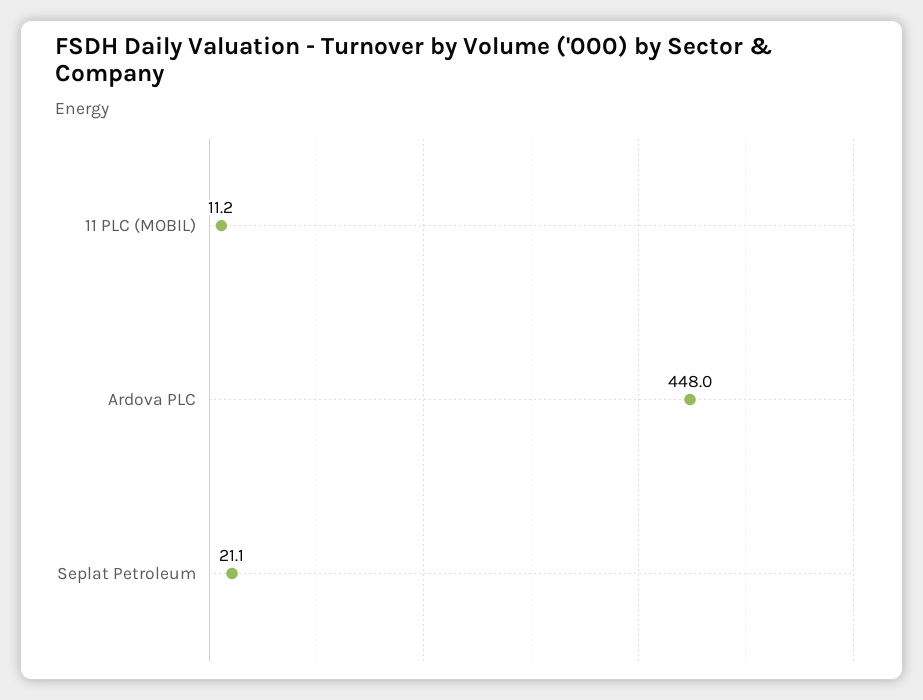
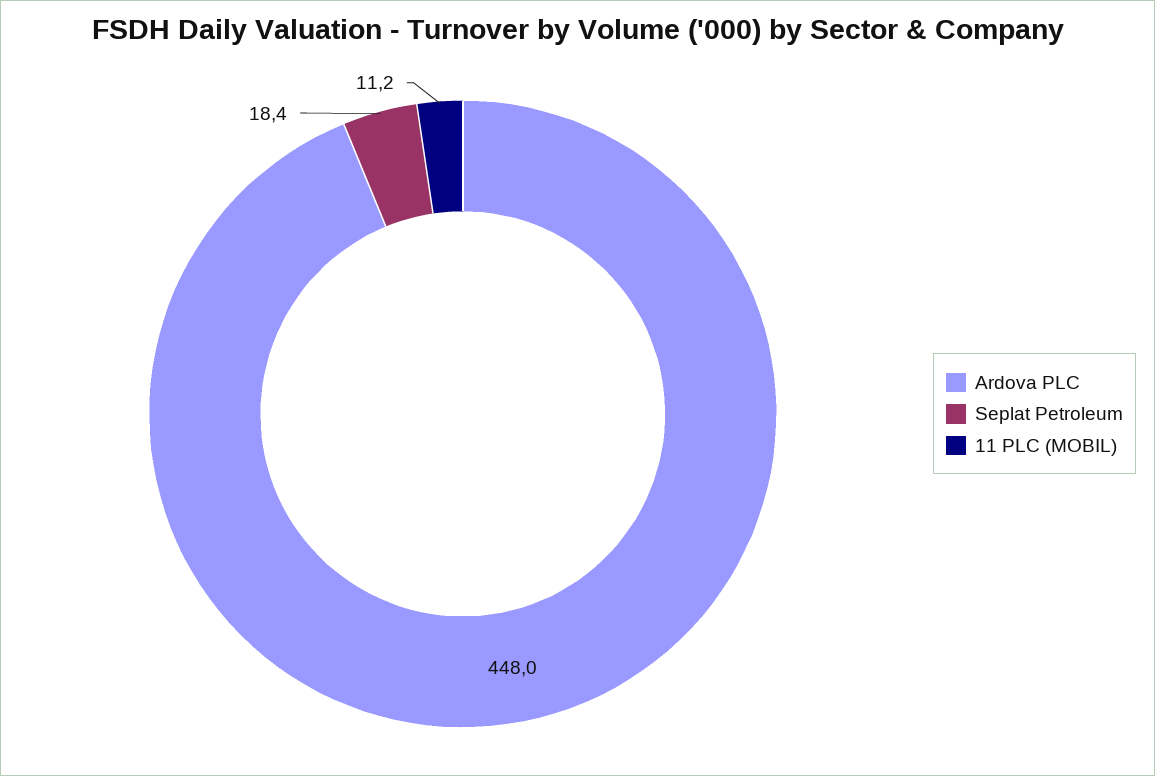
Seplat Petroleum: 21.1 -> 18.4

